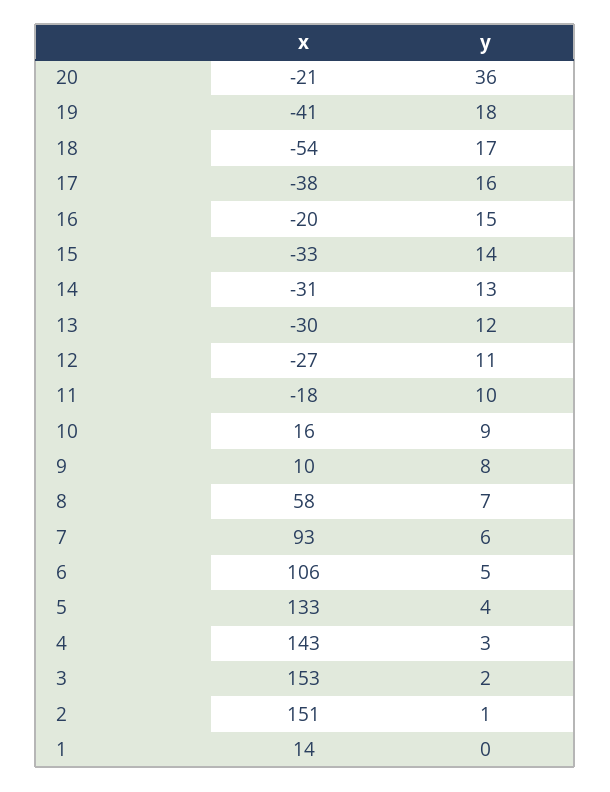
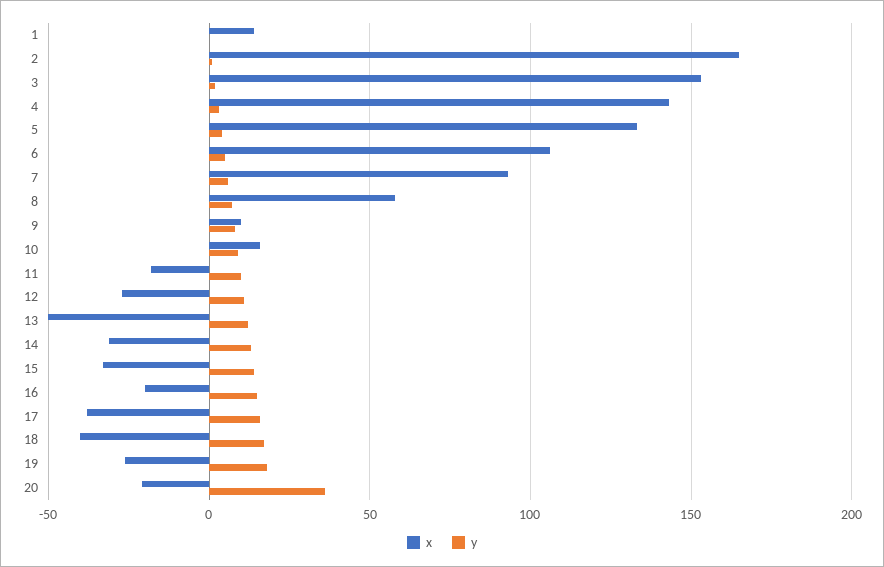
x, 19: -41 -> -25
x, 18: -54 -> -40
x, 13: -30 -> -50
x, 2: 151 -> 165

